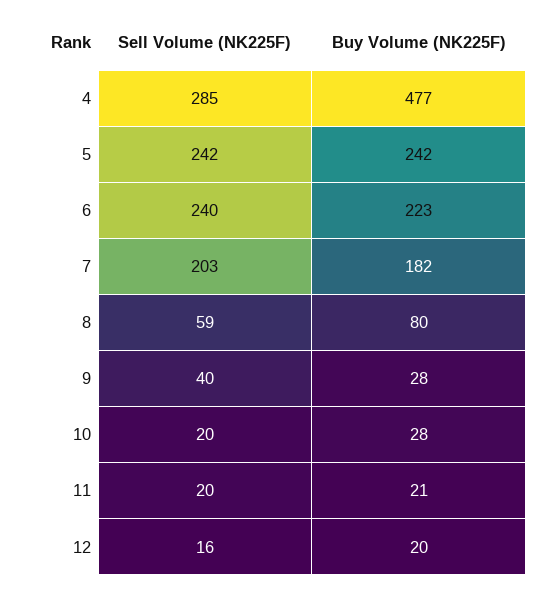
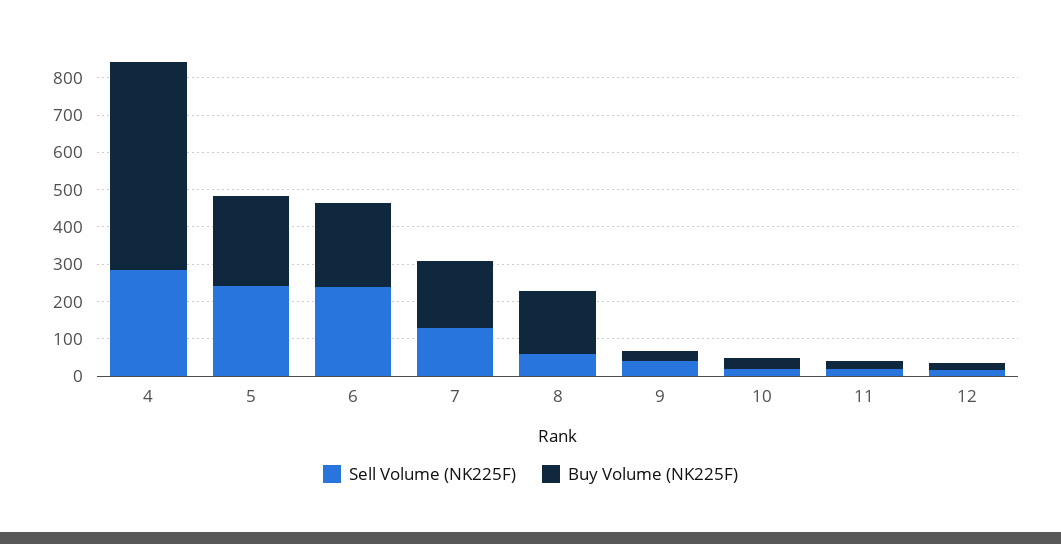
Buy Volume (NK225F), 4: 477 -> 550
Sell Volume (NK225F), 7: 203 -> 125
Buy Volume (NK225F), 8: 80 -> 175

